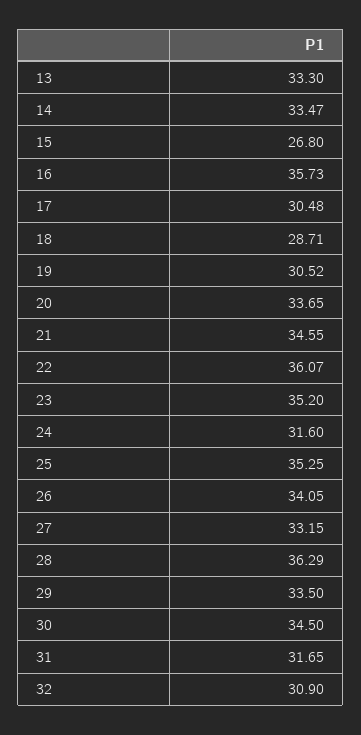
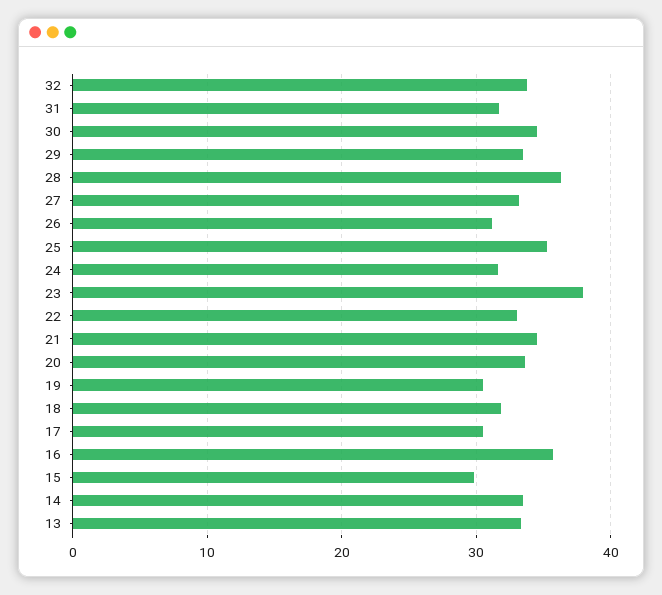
15: 26.8 -> 30
18: 28.71 -> 32
22: 36.07 -> 33
23: 35.2 -> 38
26: 34.05 -> 31
32: 30.9 -> 34

